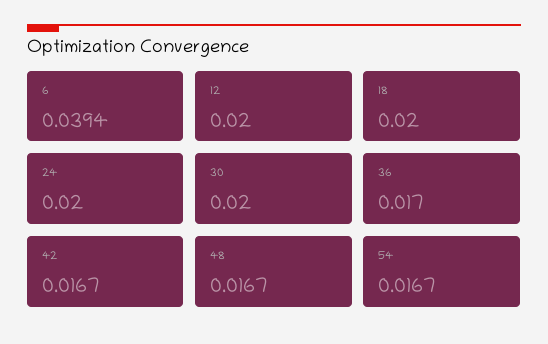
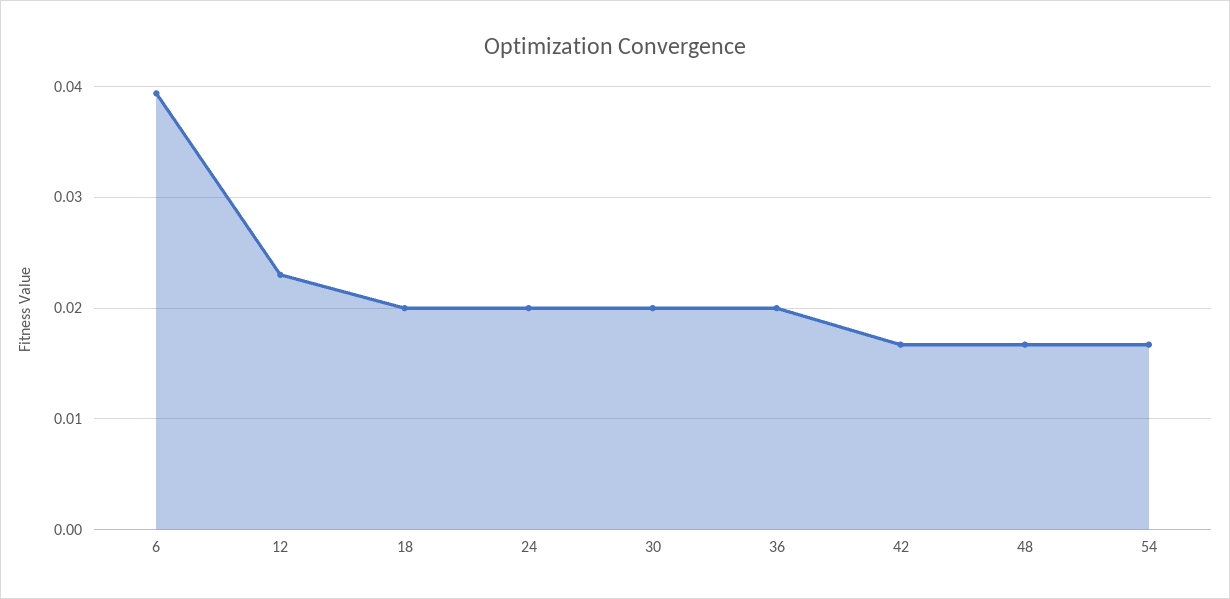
12: 0.02 -> 0.023
36: 0.017 -> 0.02

